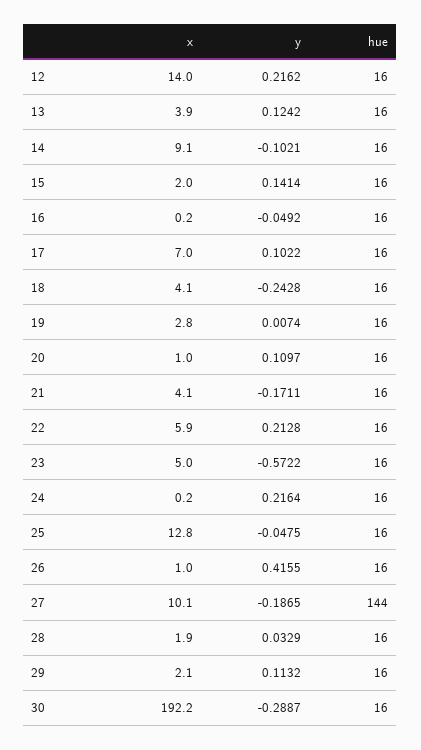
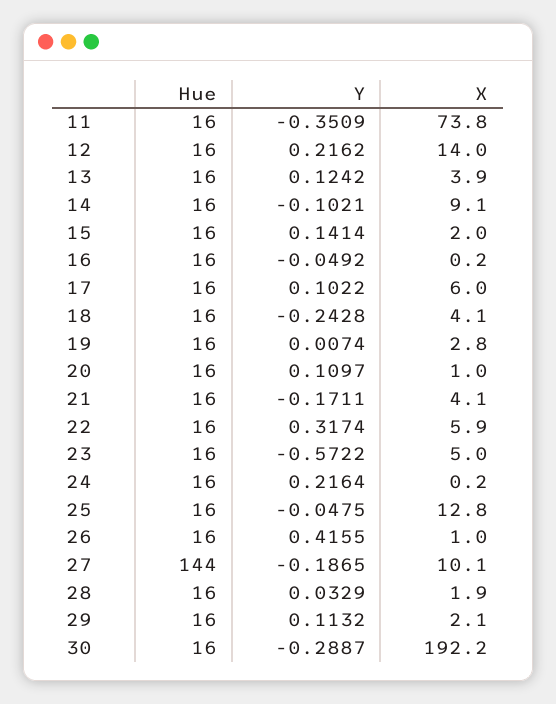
x, 17: 7 -> 6
y, 22: 0.2128 -> 0.3174
hue, 11: none -> 16
y, 11: none -> -0.3509
x, 11: none -> 73.8

